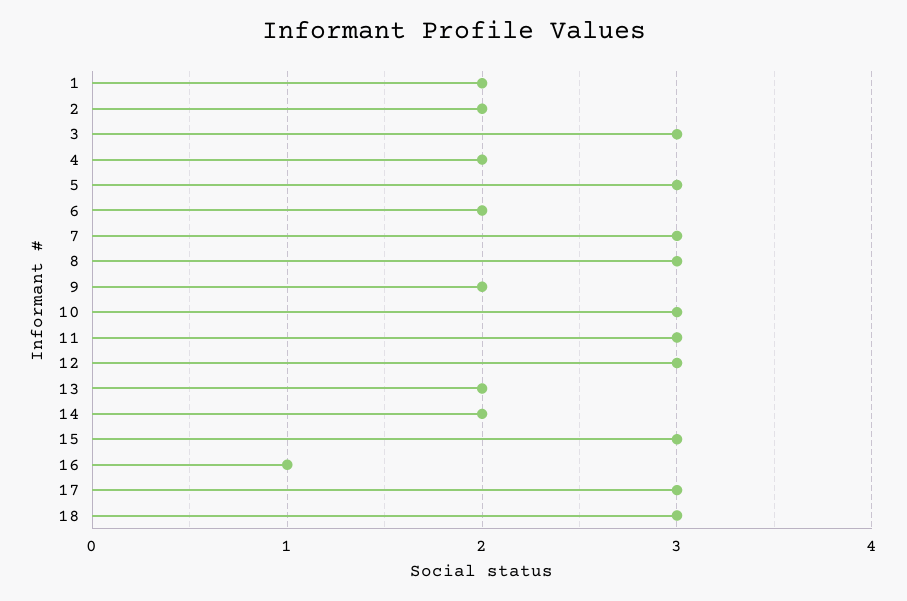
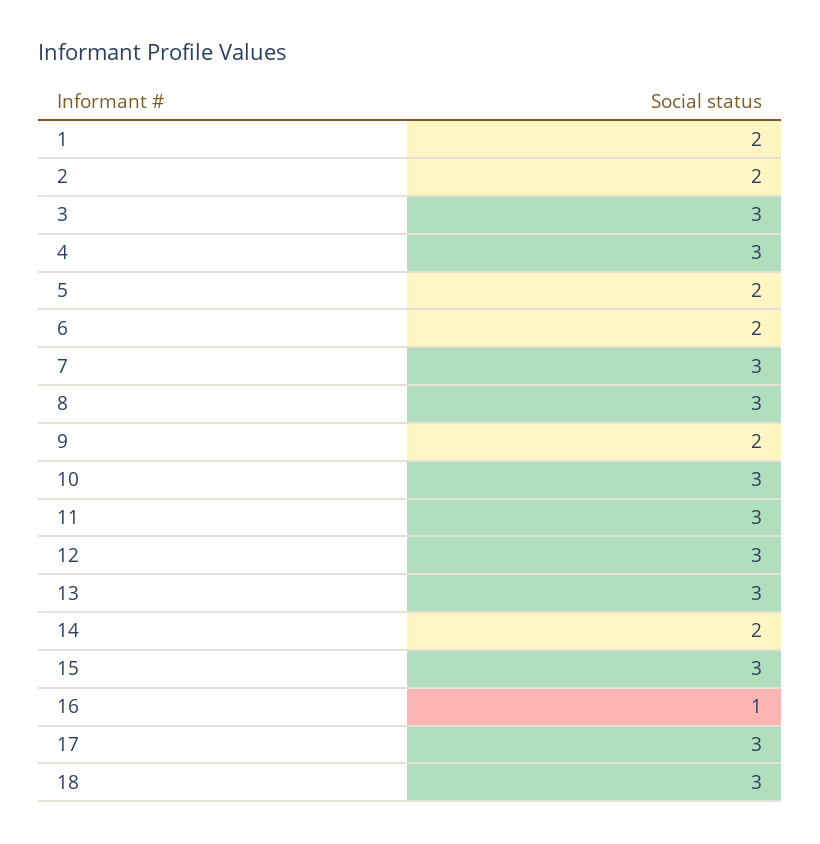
4: 2 -> 3
5: 3 -> 2
13: 2 -> 3

